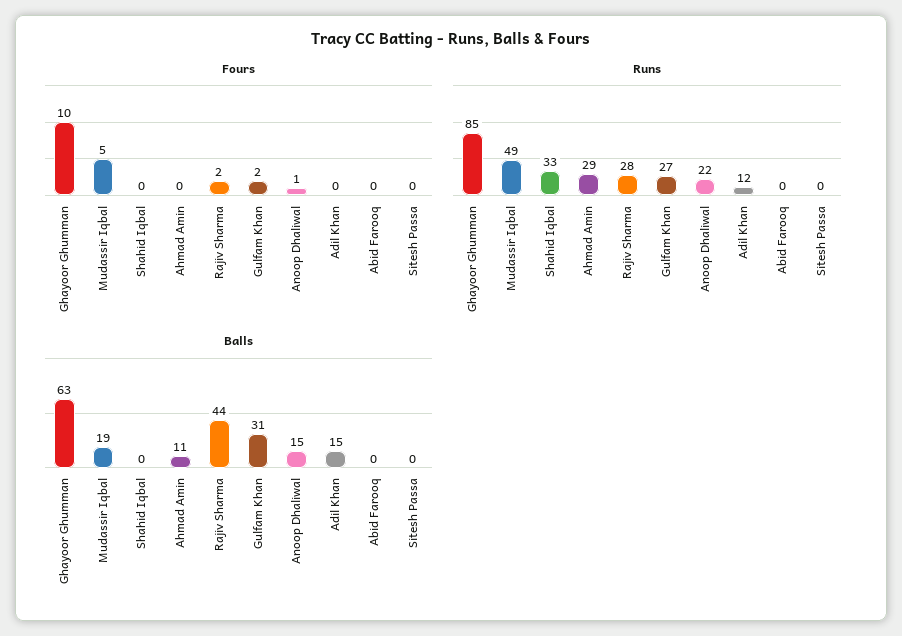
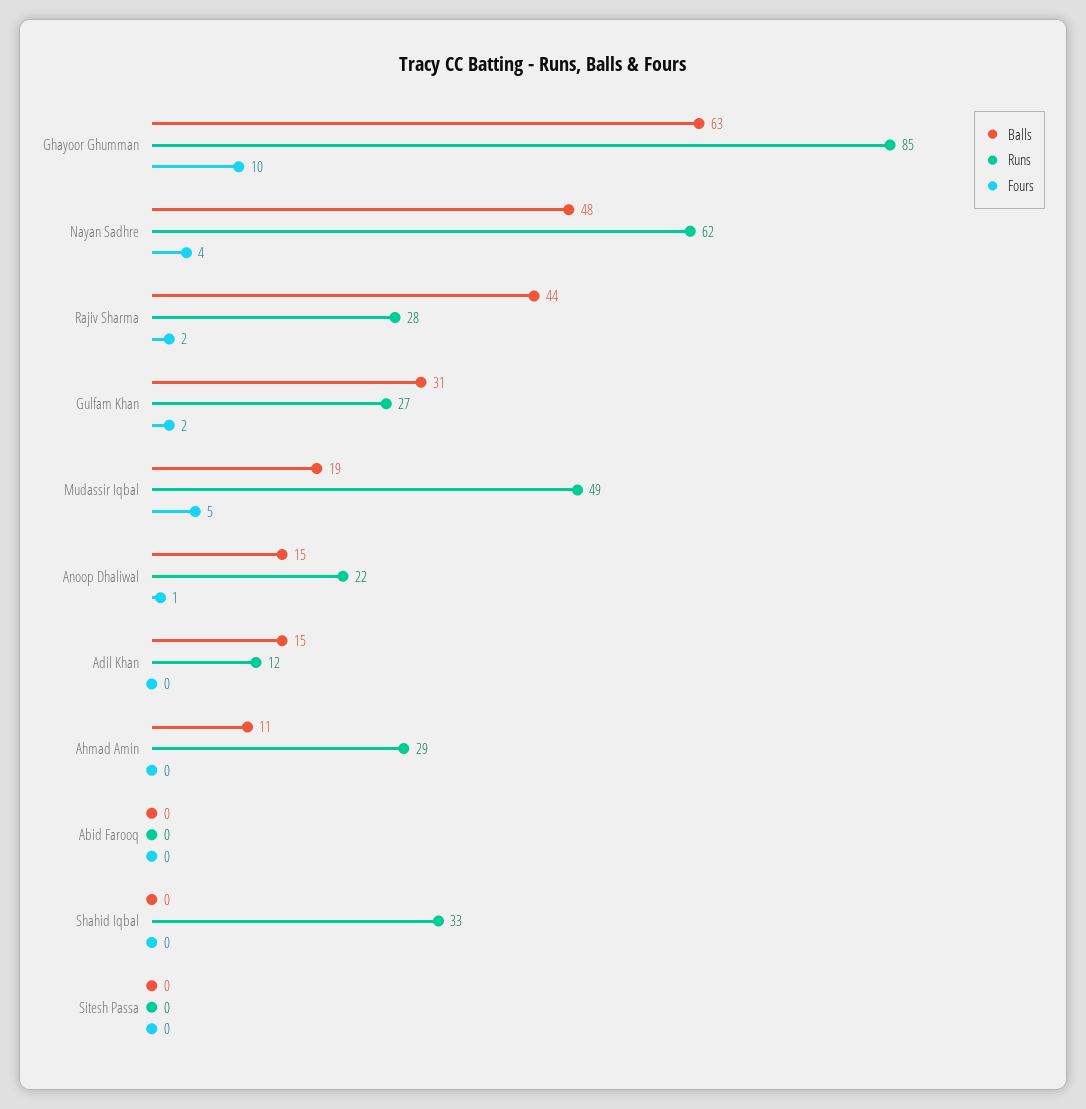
Balls, Nayan Sadhre: none -> 48
Runs, Nayan Sadhre: none -> 62
Fours, Nayan Sadhre: none -> 4

